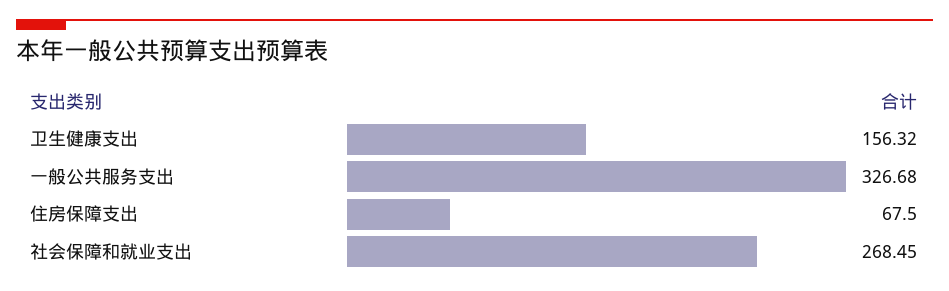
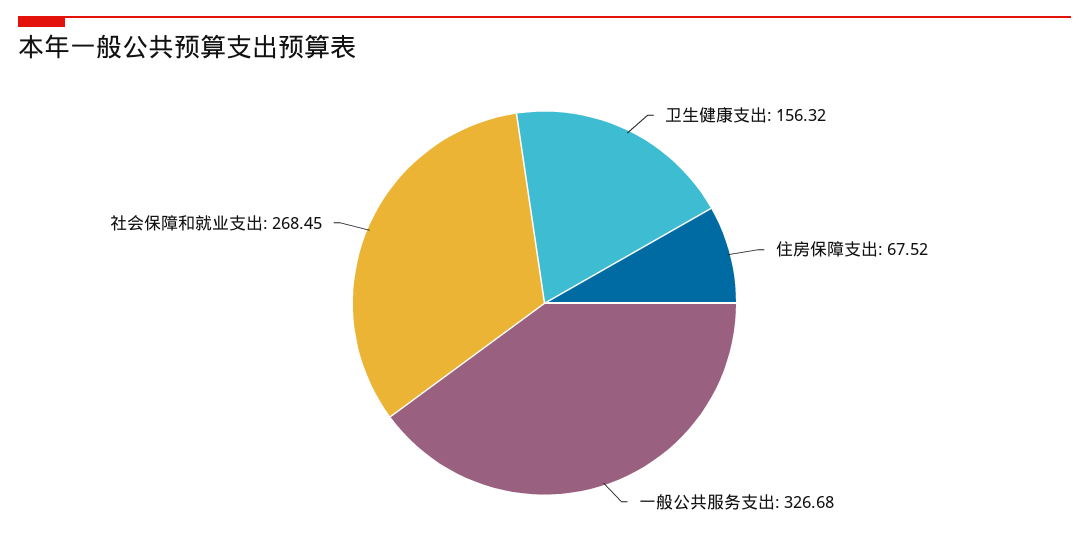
住房保障支出: 67.5 -> 67.52

